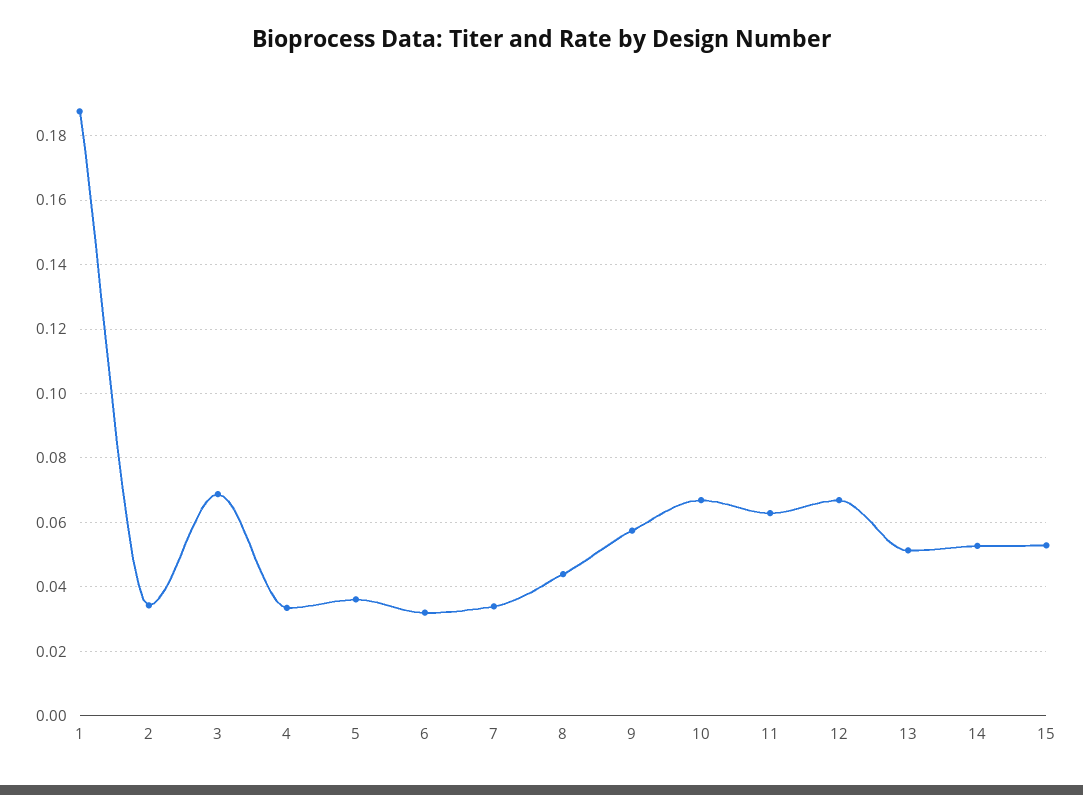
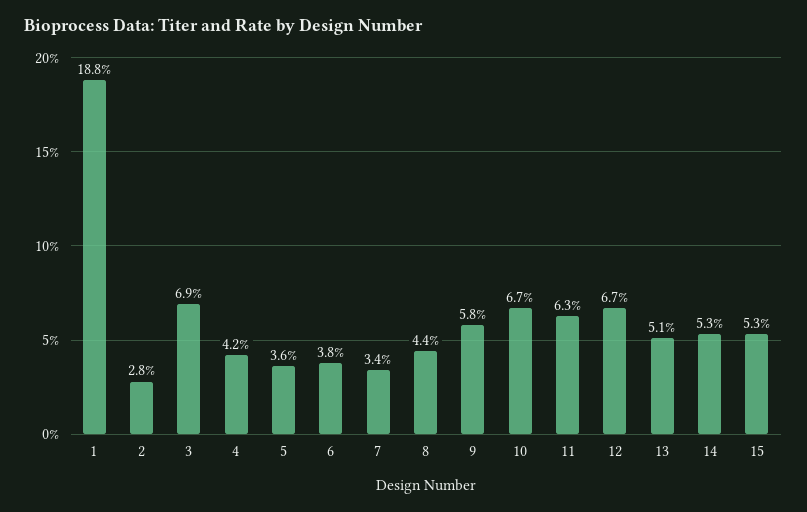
2: 0.034 -> 0.028
4: 0.034 -> 0.042
6: 0.032 -> 0.038

